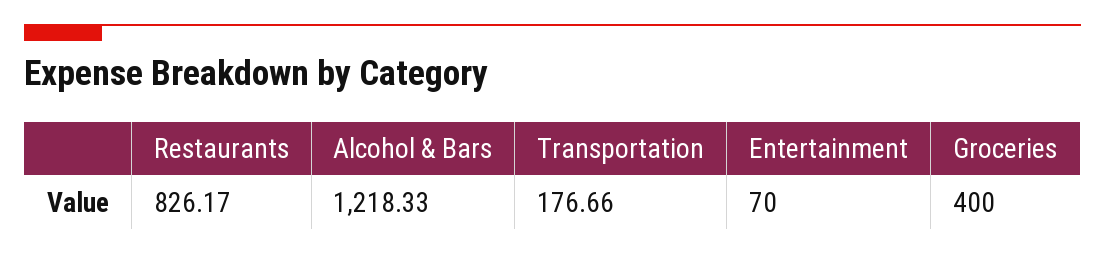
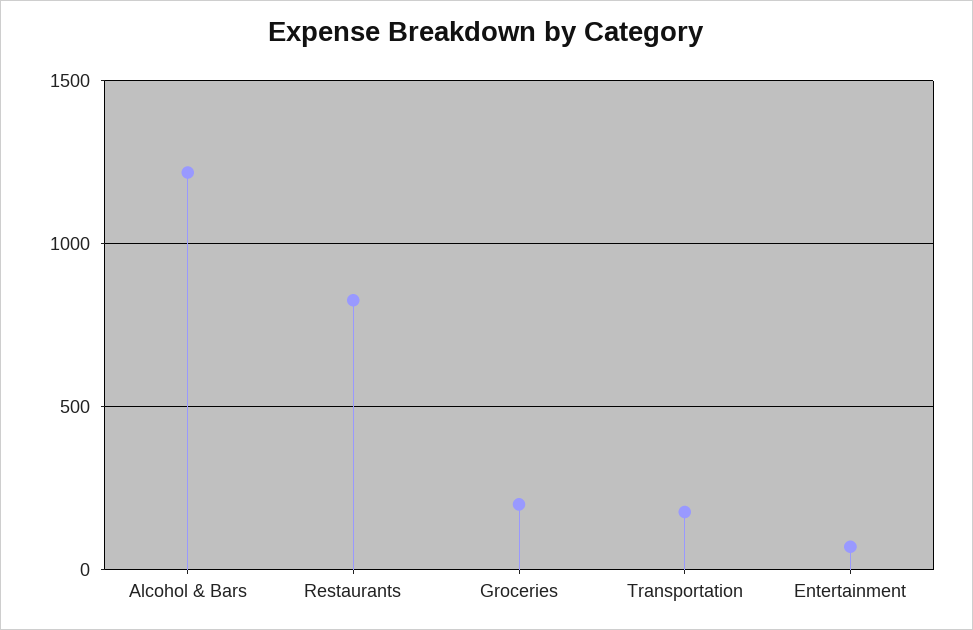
Groceries: 400 -> 200

